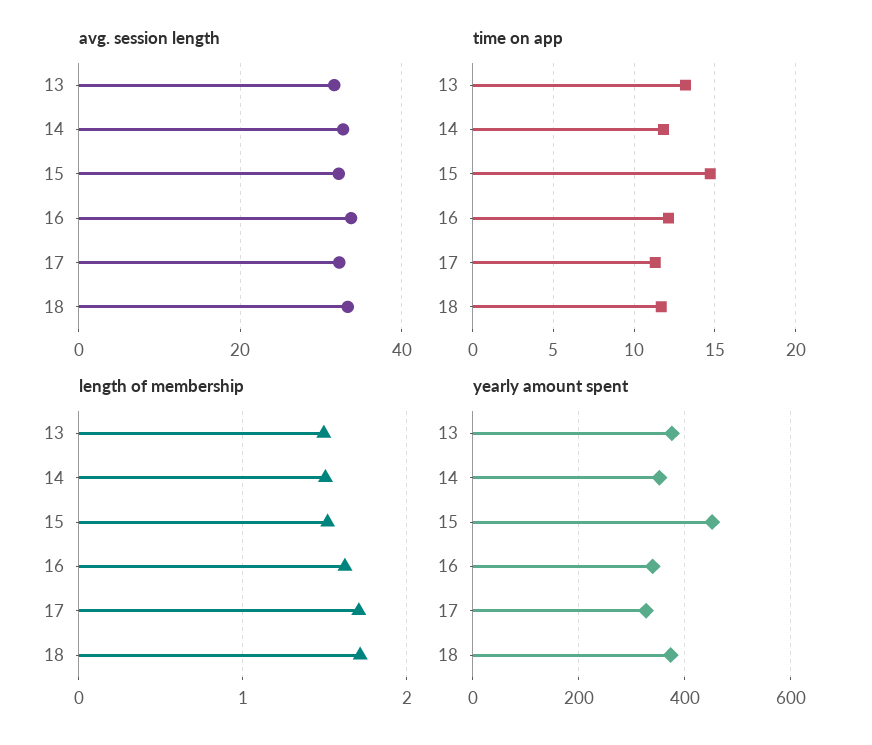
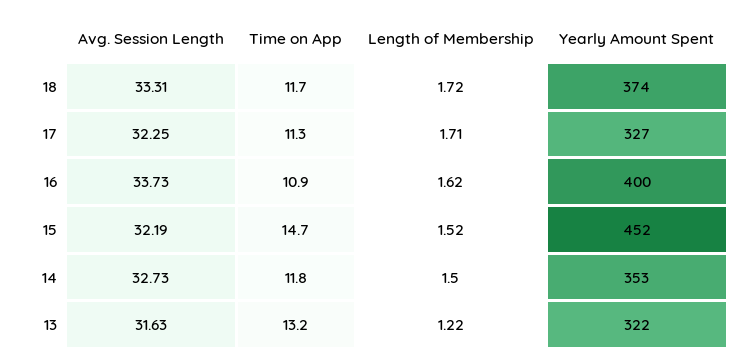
time on app, 16: 12 -> 10.9
length of membership, 13: 1.5 -> 1.22
yearly amount spent, 13: 380 -> 322
yearly amount spent, 16: 340 -> 400

